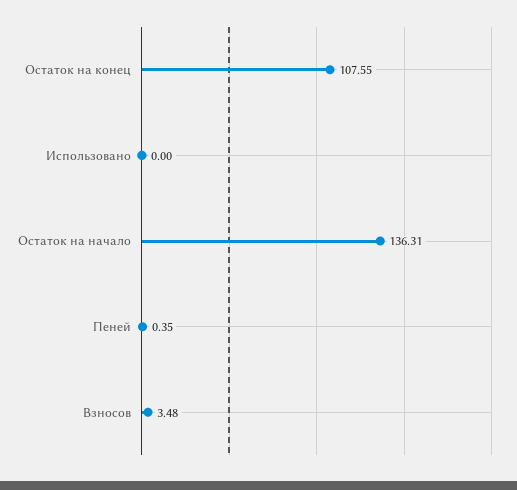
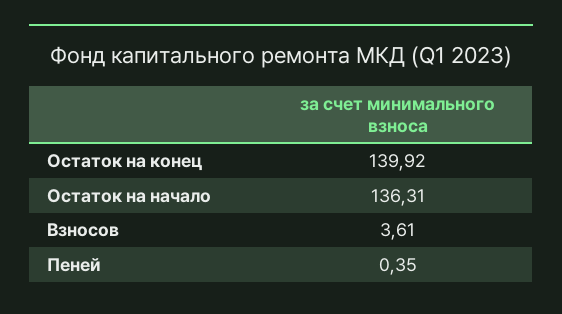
Остаток на конец: 107.55 -> 139.92
Использовано: 0 -> none
Взносов: 3.48 -> 3.61

